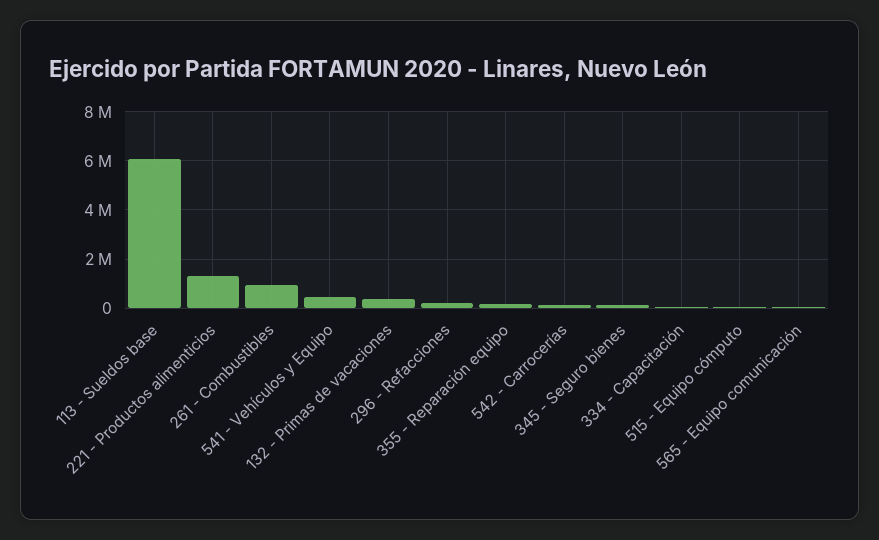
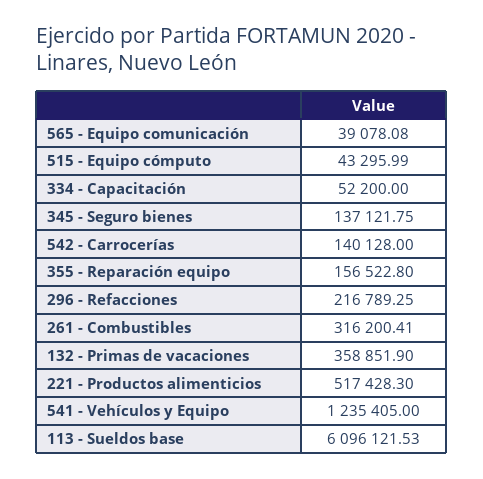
221 - Productos alimenticios: 1250000 -> 517428.3
261 - Combustibles: 1000000 -> 316200.41
541 - Vehículos y Equipo: 500000 -> 1235405

